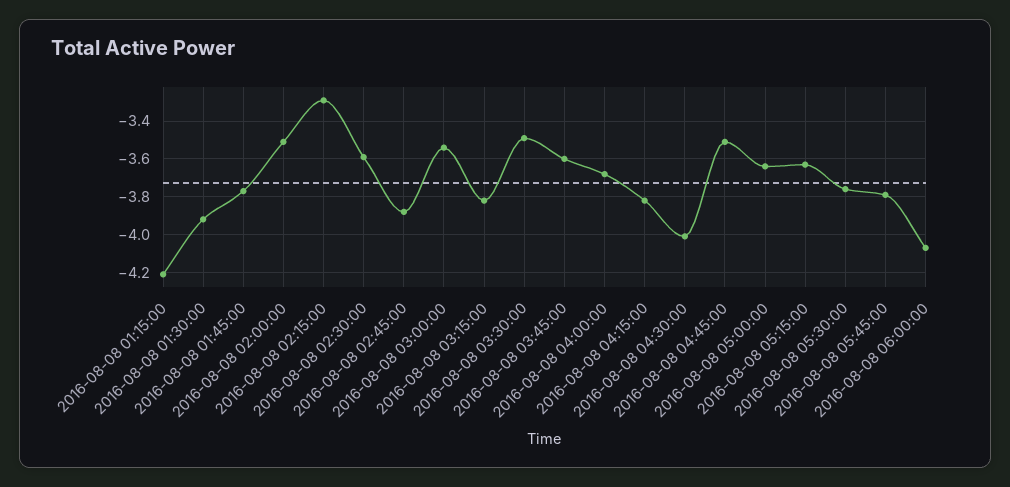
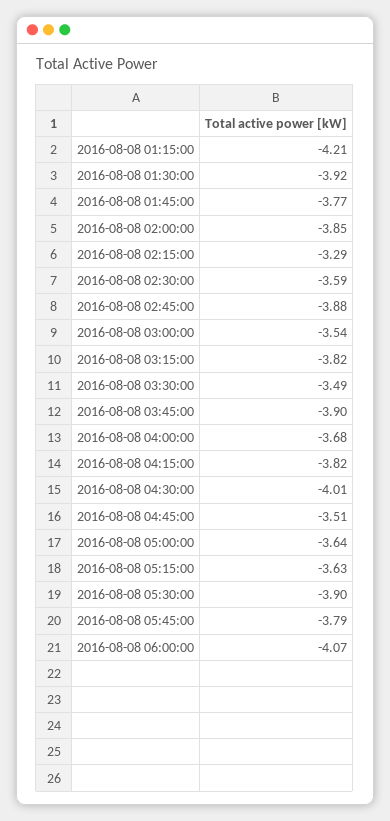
2016-08-08 02:00:00: -3.5 -> -3.85
2016-08-08 03:45:00: -3.6 -> -3.9
2016-08-08 05:30:00: -3.75 -> -3.9

